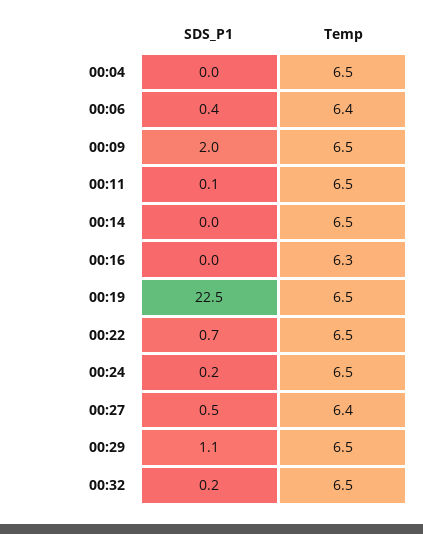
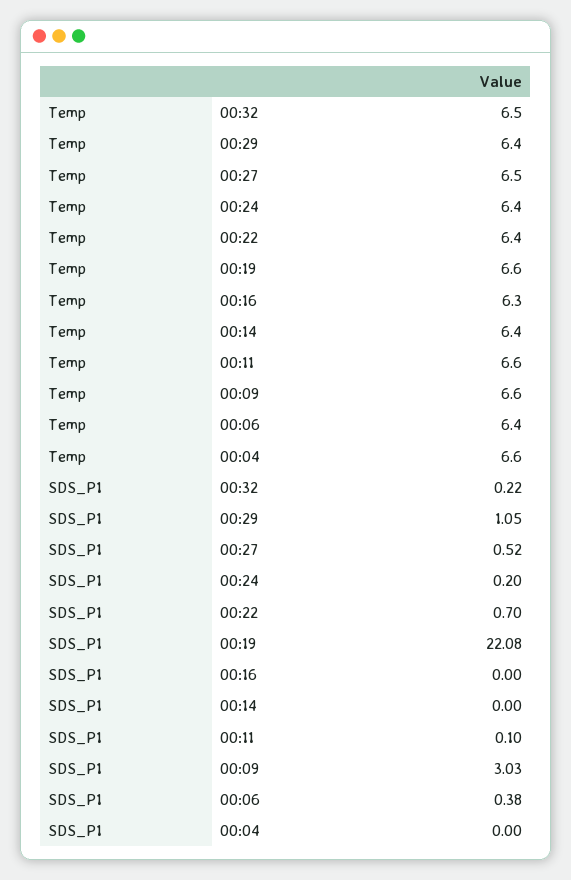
Temp, 00:04: 6.5 -> 6.6
SDS_P1, 00:09: 2 -> 3.03
Temp, 00:09: 6.5 -> 6.6
Temp, 00:11: 6.5 -> 6.6
Temp, 00:14: 6.5 -> 6.4
SDS_P1, 00:19: 22.5 -> 22.08
Temp, 00:19: 6.5 -> 6.6
Temp, 00:22: 6.5 -> 6.4
Temp, 00:24: 6.5 -> 6.4
Temp, 00:27: 6.4 -> 6.5
Temp, 00:29: 6.5 -> 6.4

